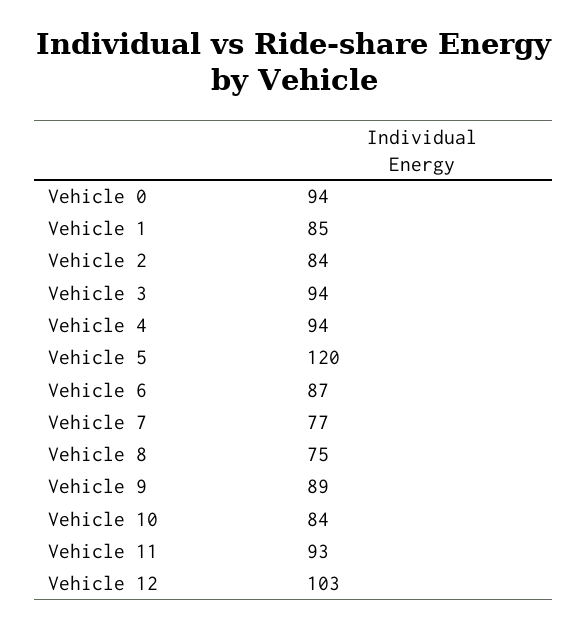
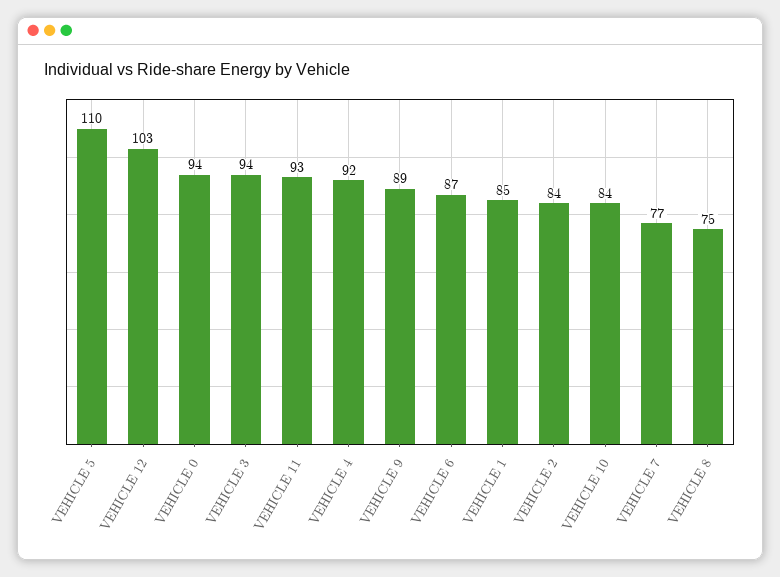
Vehicle 4: 94 -> 92
Vehicle 5: 120 -> 110

